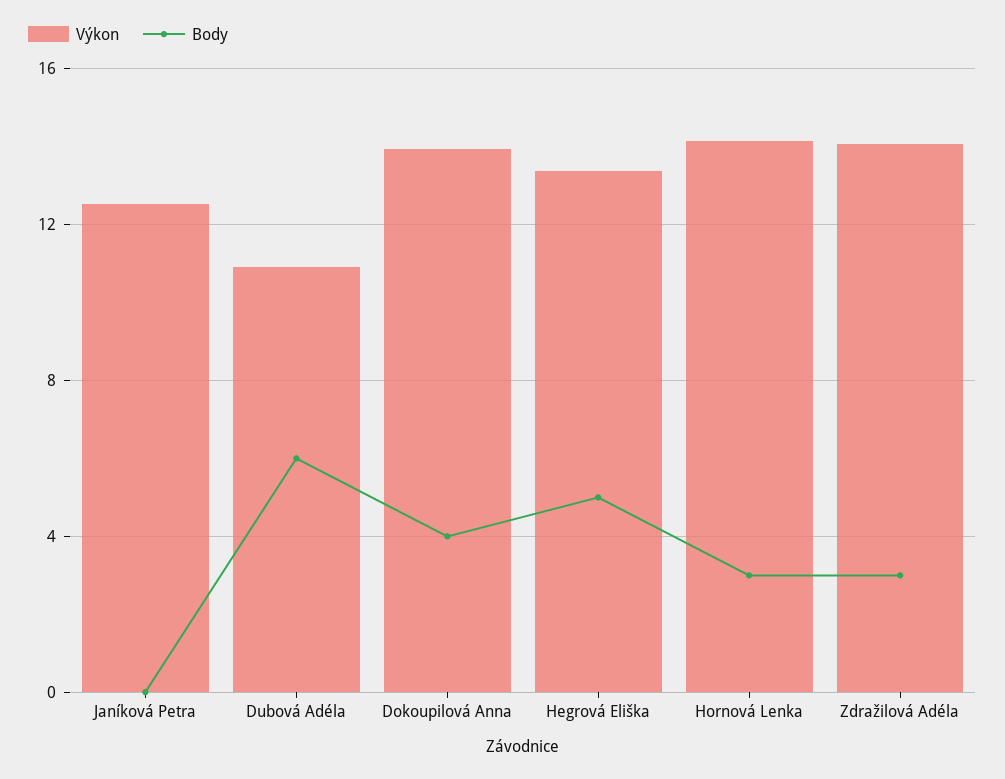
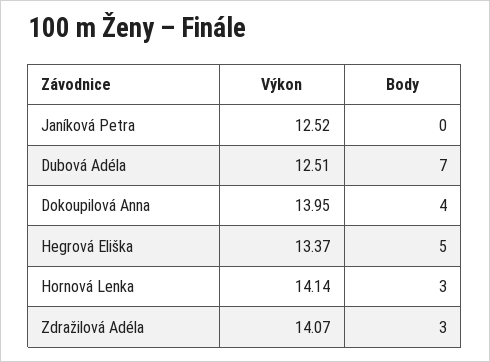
Výkon, Dubová Adéla: 11 -> 12.51
Body, Dubová Adéla: 6 -> 7

